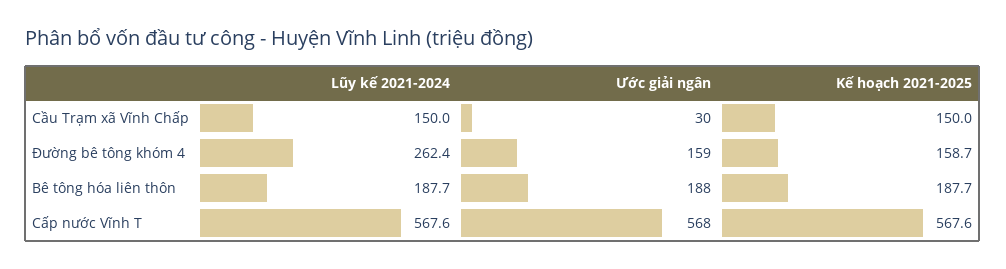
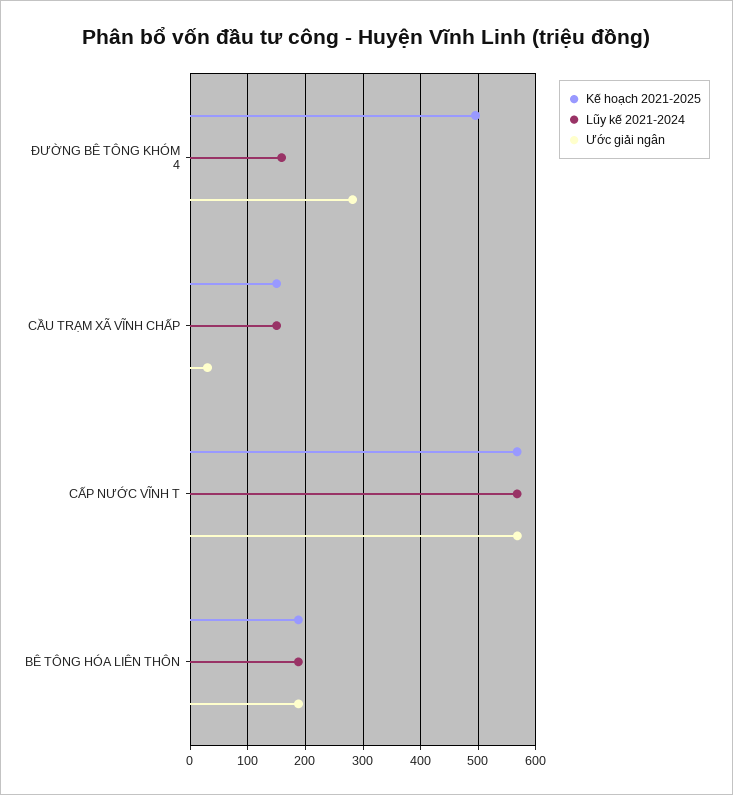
Lũy kế 2021-2024, Đường bê tông khóm 4: 262.4 -> 160
Ước giải ngân, Đường bê tông khóm 4: 159 -> 280
Kế hoạch 2021-2025, Đường bê tông khóm 4: 158.7 -> 500

